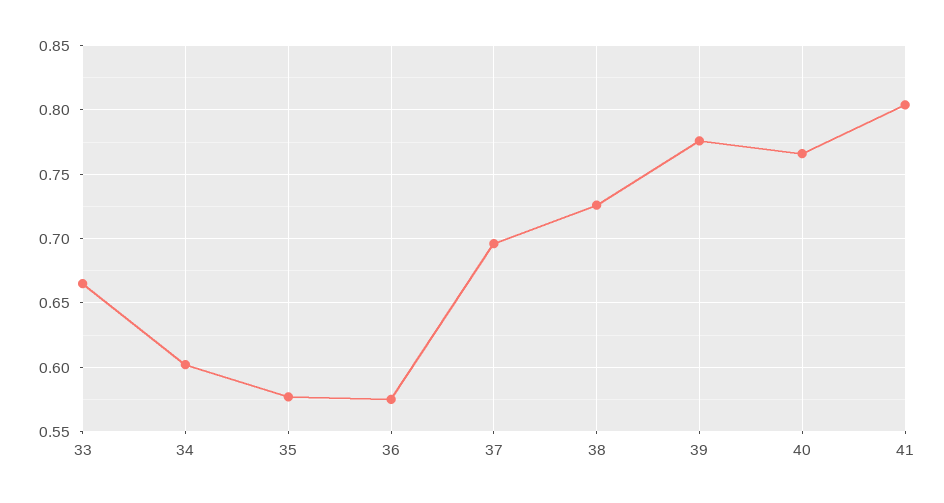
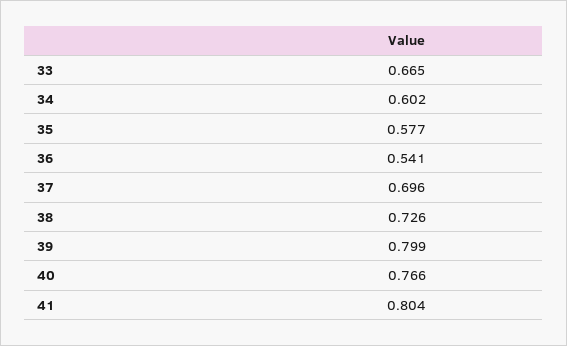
36: 0.575 -> 0.541
39: 0.775 -> 0.799

